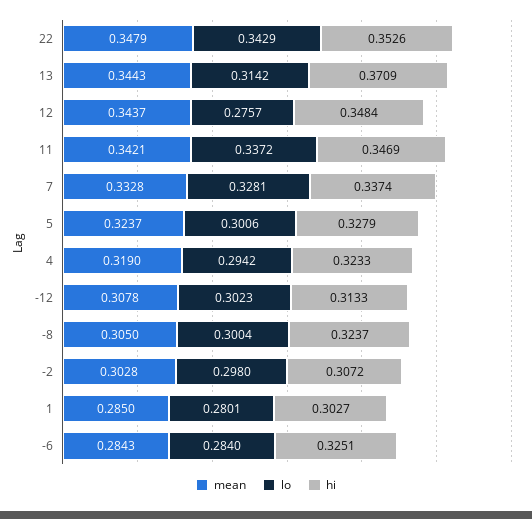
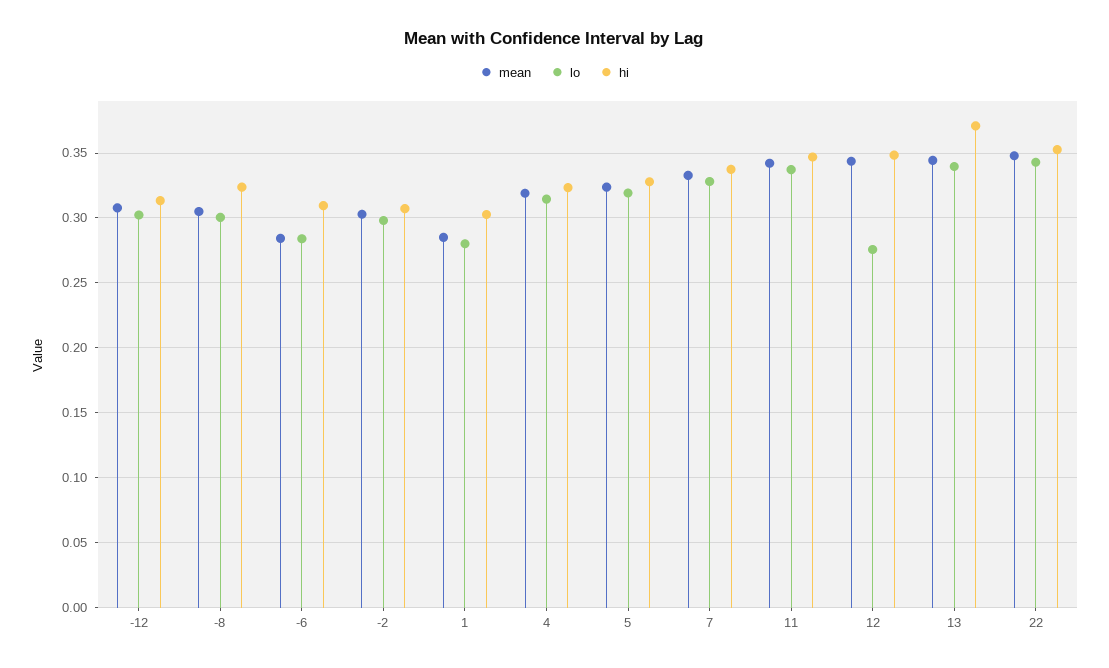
lo, 13: 0.3142 -> 0.34
lo, 5: 0.3006 -> 0.32
lo, 4: 0.2942 -> 0.315
hi, -6: 0.3251 -> 0.31

